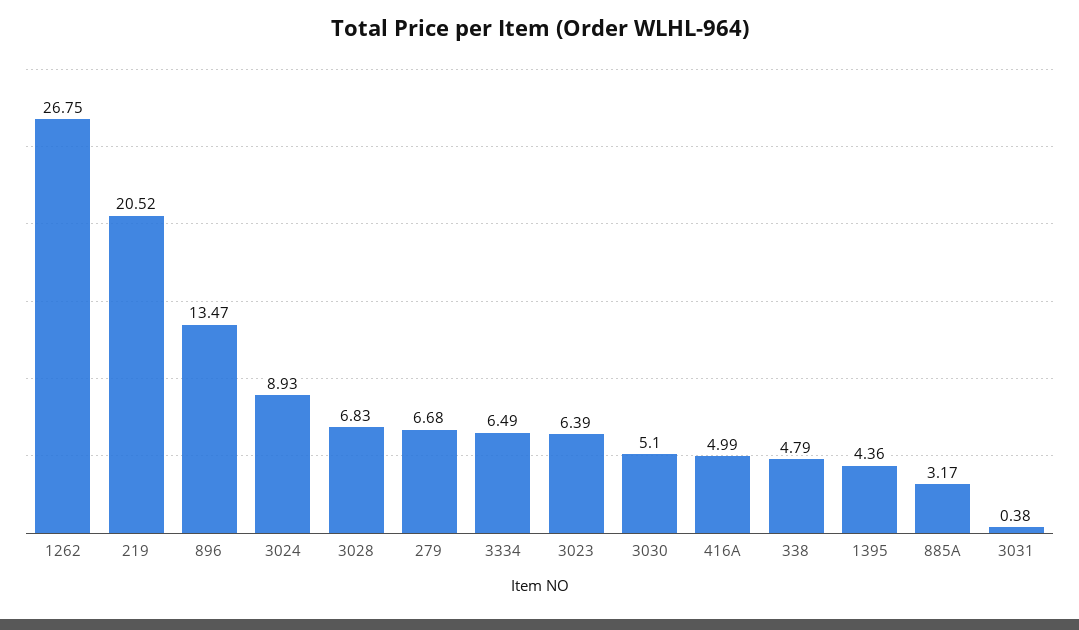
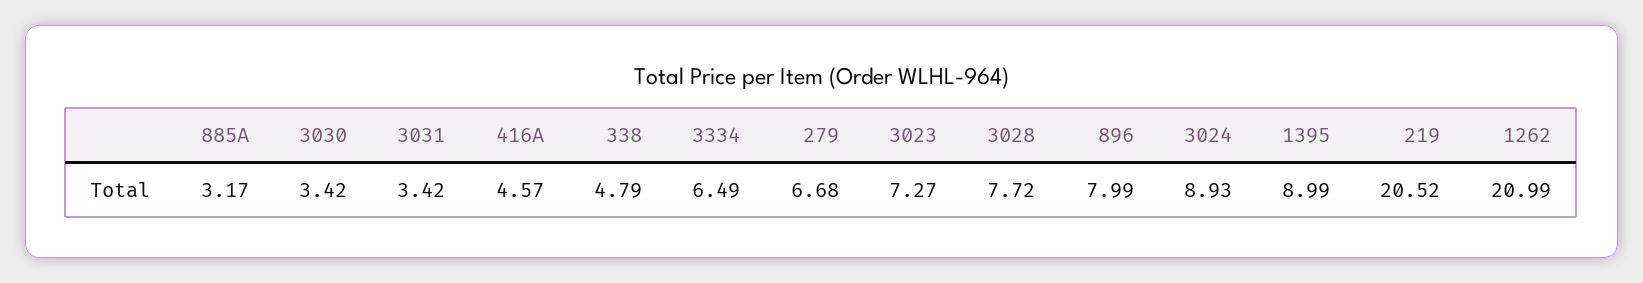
1262: 26.75 -> 20.99
896: 13.47 -> 7.99
3028: 6.83 -> 7.72
3023: 6.39 -> 7.27
3030: 5.1 -> 3.42
416A: 4.99 -> 4.57
1395: 4.36 -> 8.99
3031: 0.38 -> 3.42

